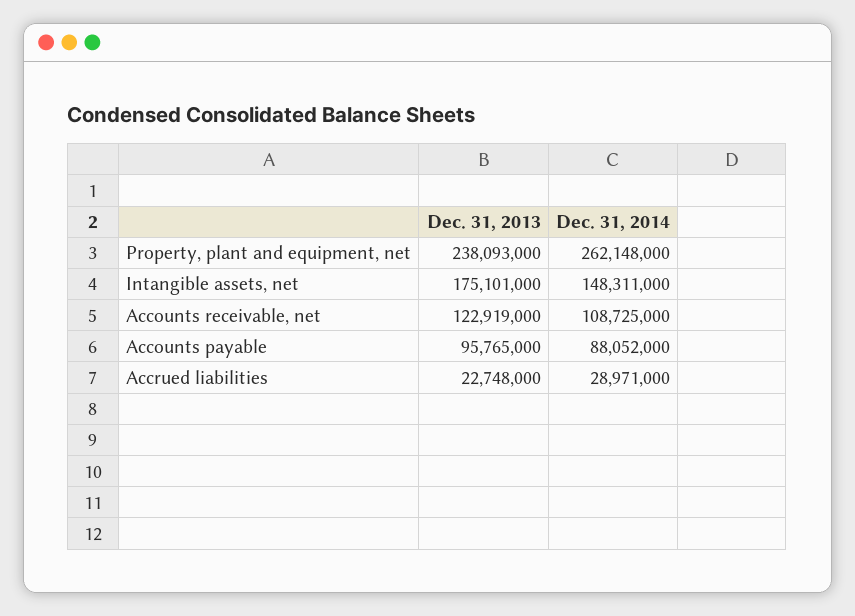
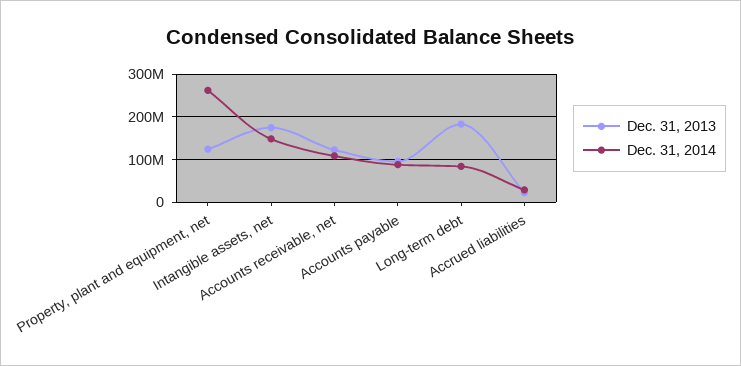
Dec. 31, 2013, Property, plant and equipment, net: 238093000 -> 120000000
Dec. 31, 2013, Long-term debt: none -> 180000000
Dec. 31, 2014, Long-term debt: none -> 80000000

